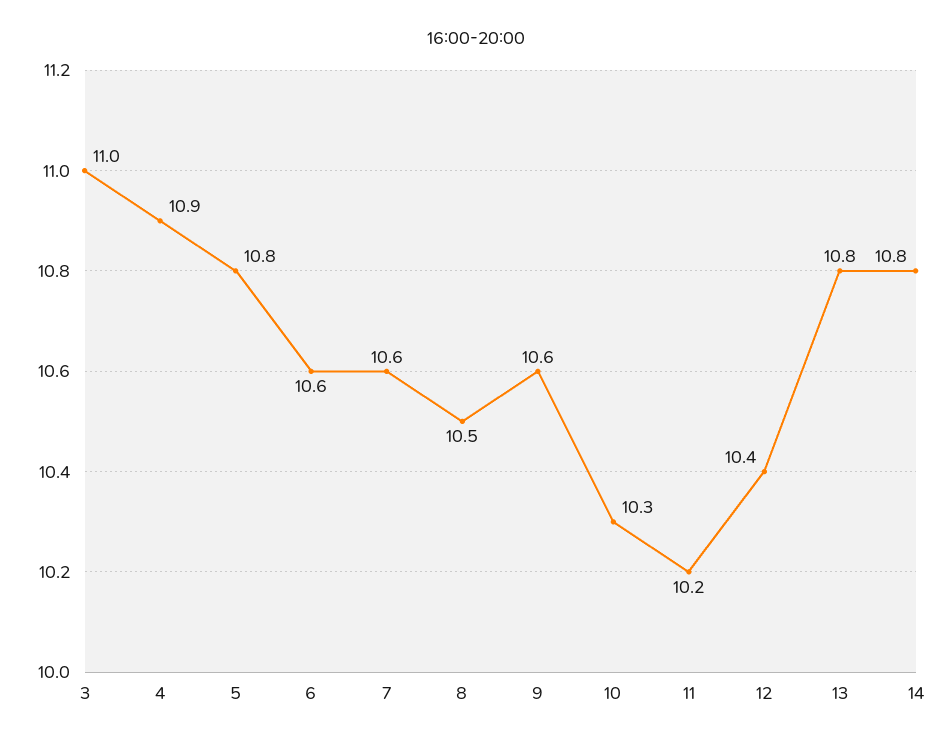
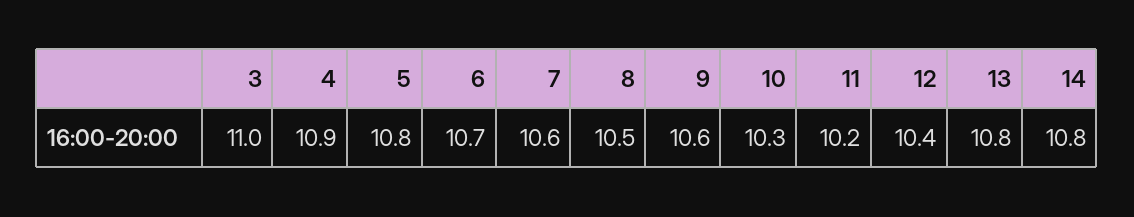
6: 10.6 -> 10.7

